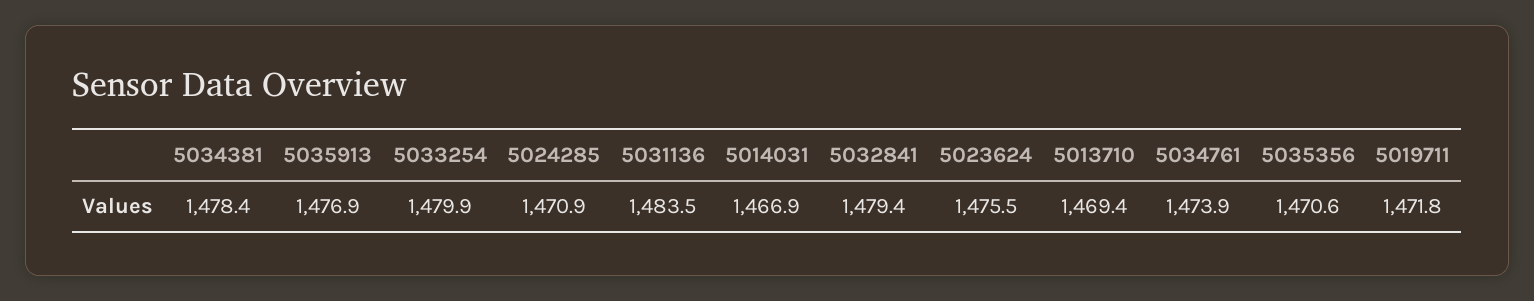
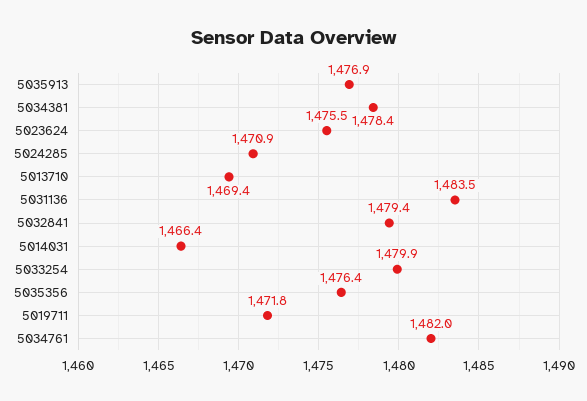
5014031: 1466.9 -> 1466.4
5034761: 1473.9 -> 1482
5035356: 1470.6 -> 1476.4

